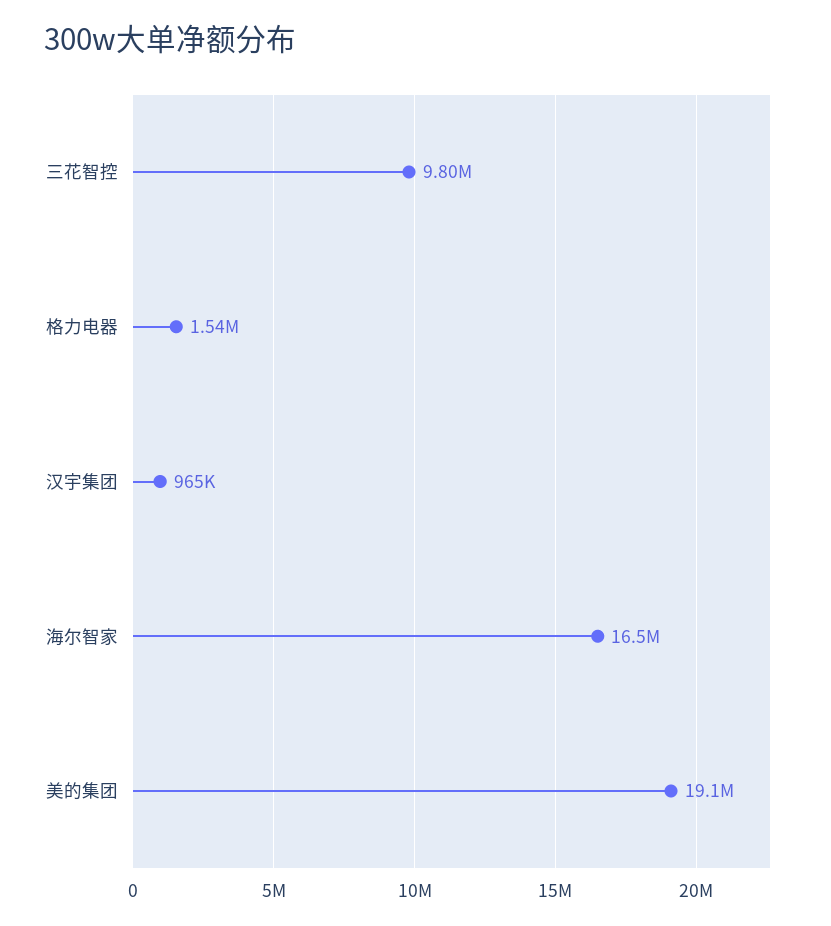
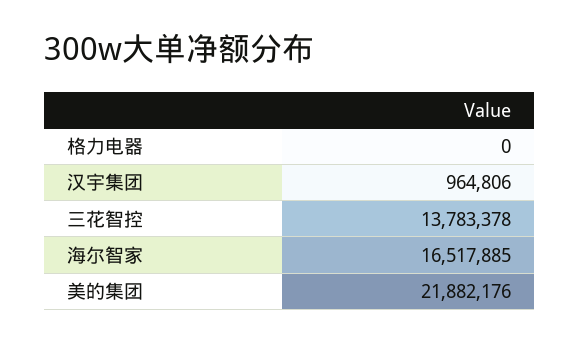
三花智控: 9800000 -> 13783378
格力电器: 1540000 -> 0
美的集团: 19100000 -> 21882176

